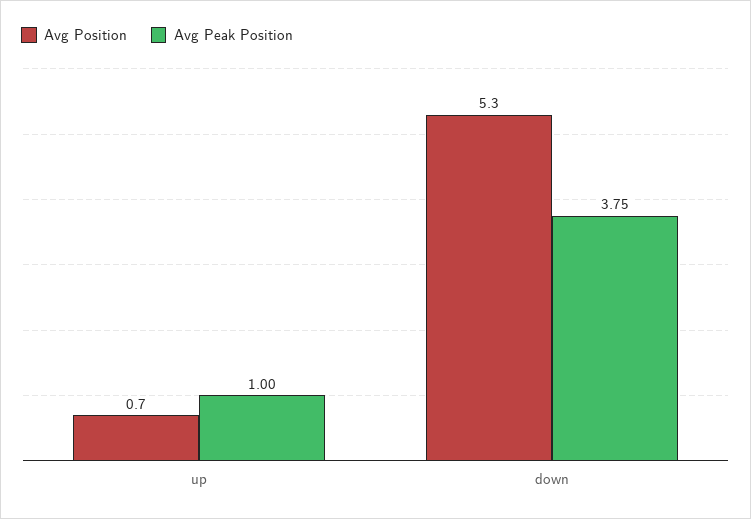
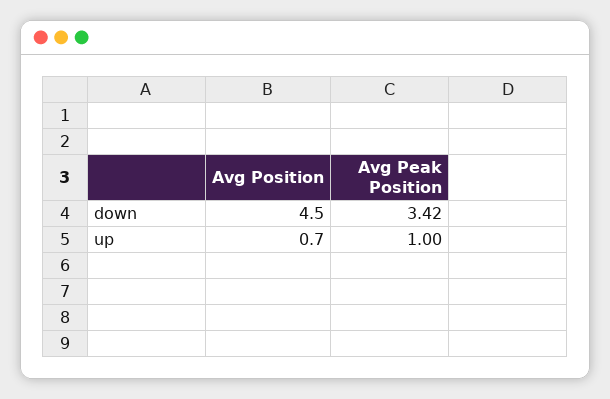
Avg Position, down: 5.3 -> 4.5
Avg Peak Position, down: 3.75 -> 3.42

